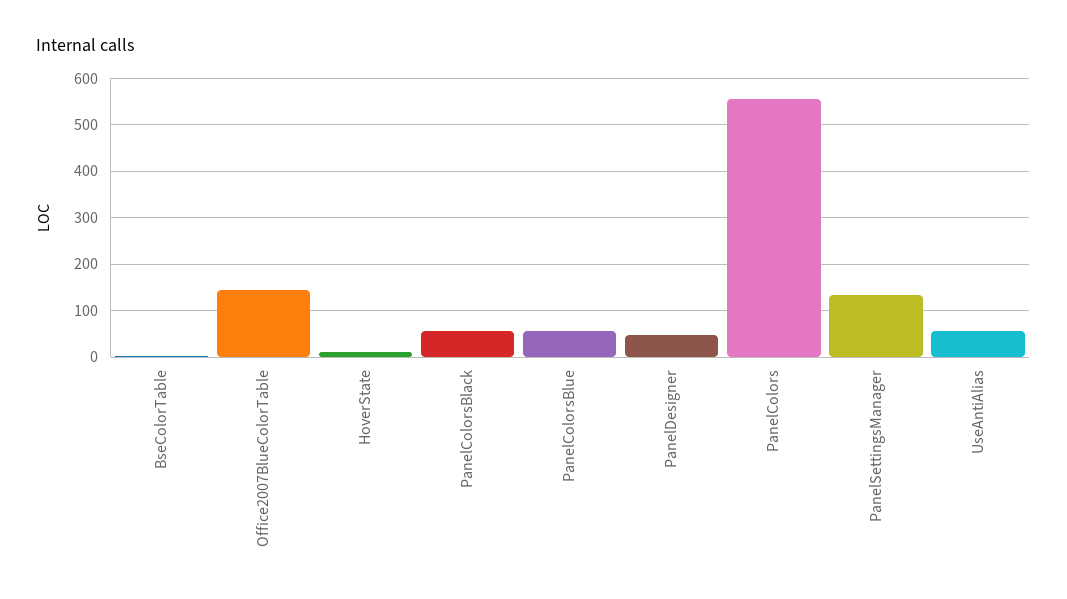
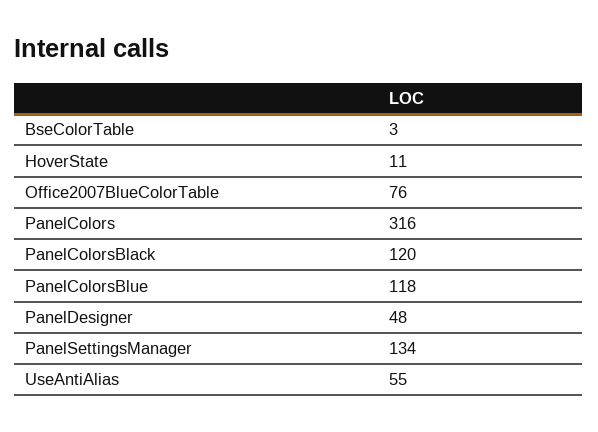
Office2007BlueColorTable: 140 -> 76
PanelColorsBlack: 60 -> 120
PanelColorsBlue: 60 -> 118
PanelColors: 560 -> 316

